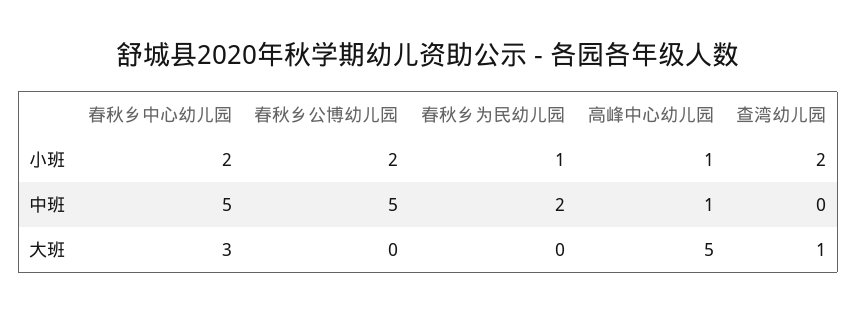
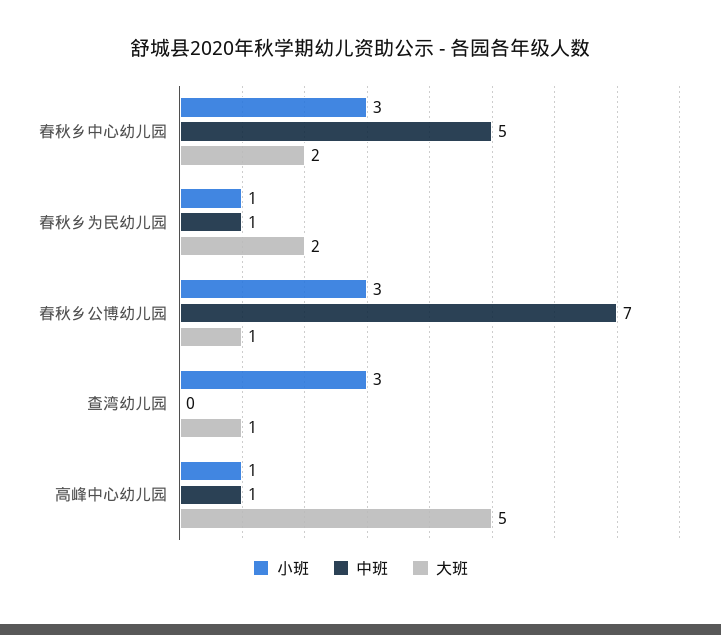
小班, 春秋乡中心幼儿园: 2 -> 3
小班, 春秋乡公博幼儿园: 2 -> 3
小班, 查湾幼儿园: 2 -> 3
中班, 春秋乡公博幼儿园: 5 -> 7
中班, 春秋乡为民幼儿园: 2 -> 1
大班, 春秋乡中心幼儿园: 3 -> 2
大班, 春秋乡公博幼儿园: 0 -> 1
大班, 春秋乡为民幼儿园: 0 -> 2

